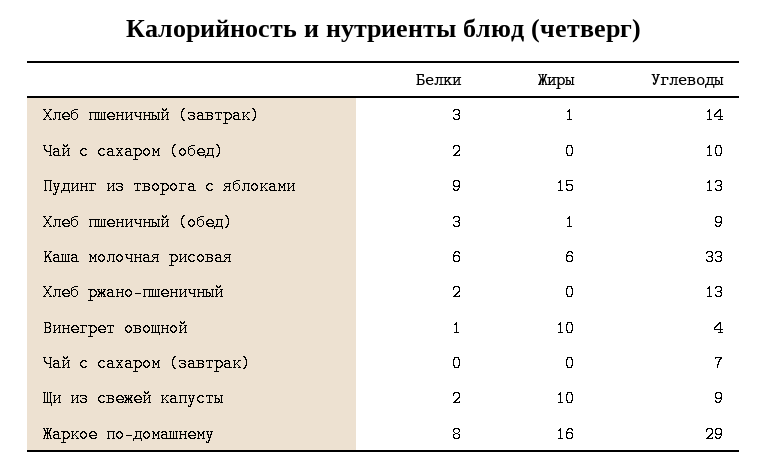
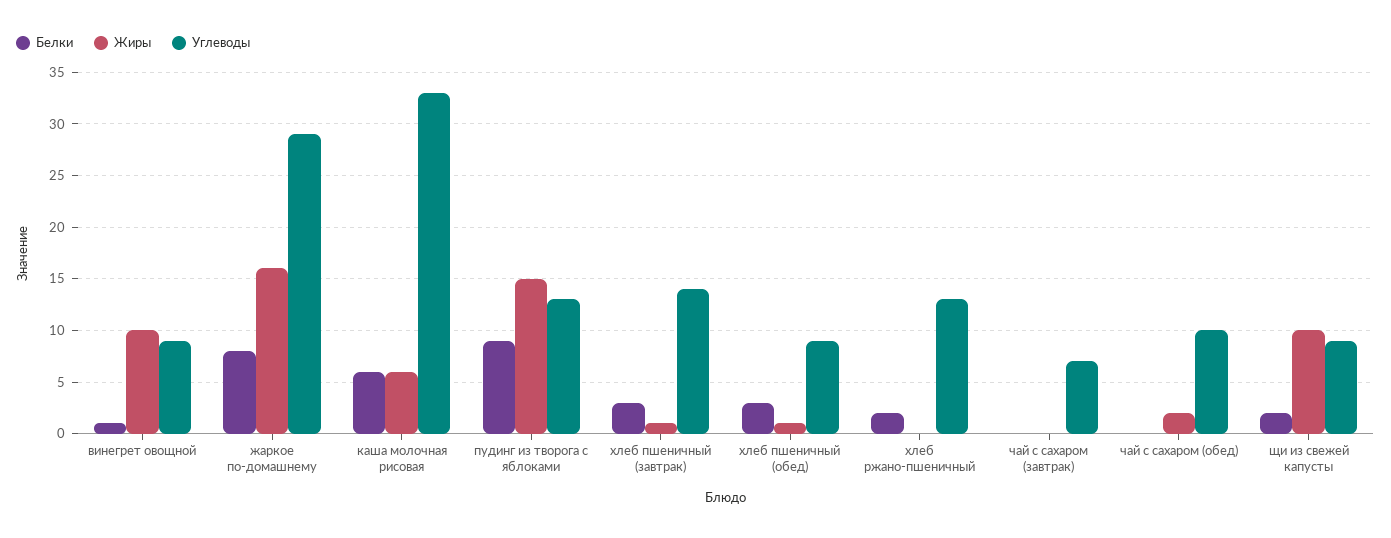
Белки, Чай с сахаром (обед): 2 -> 0
Жиры, Чай с сахаром (обед): 0 -> 2
Углеводы, Винегрет овощной: 4 -> 9

